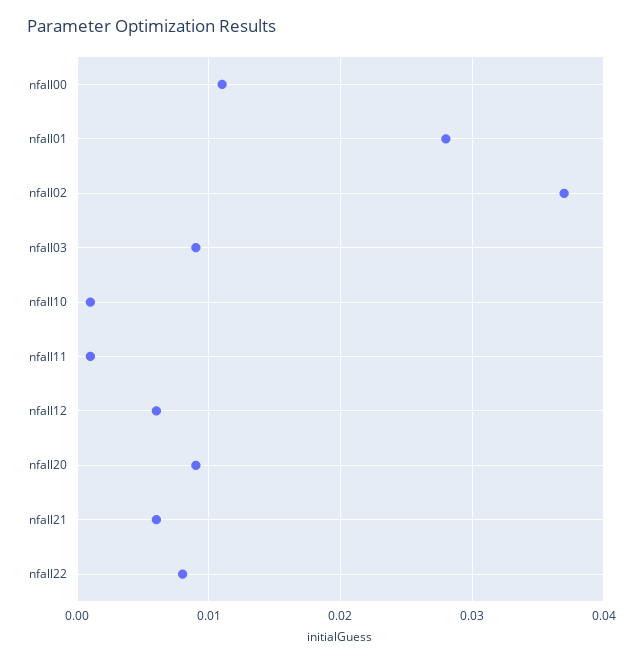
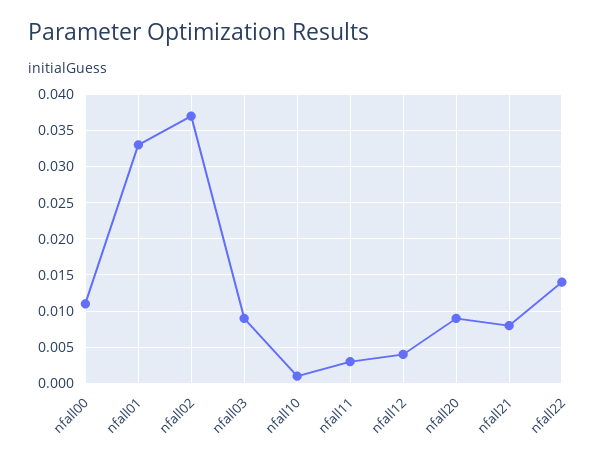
nfall01: 0.028 -> 0.033
nfall11: 0.001 -> 0.003
nfall12: 0.006 -> 0.004
nfall21: 0.006 -> 0.008
nfall22: 0.008 -> 0.014

